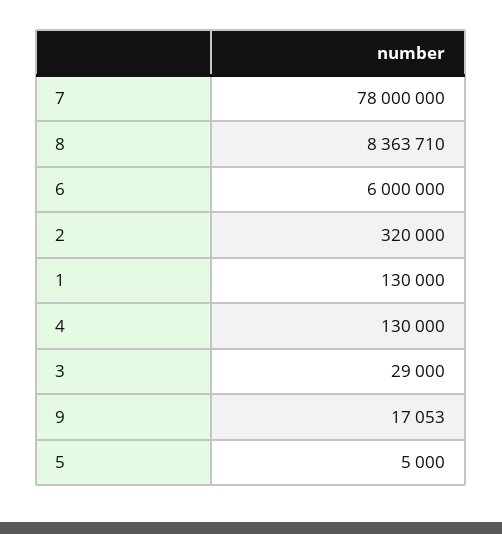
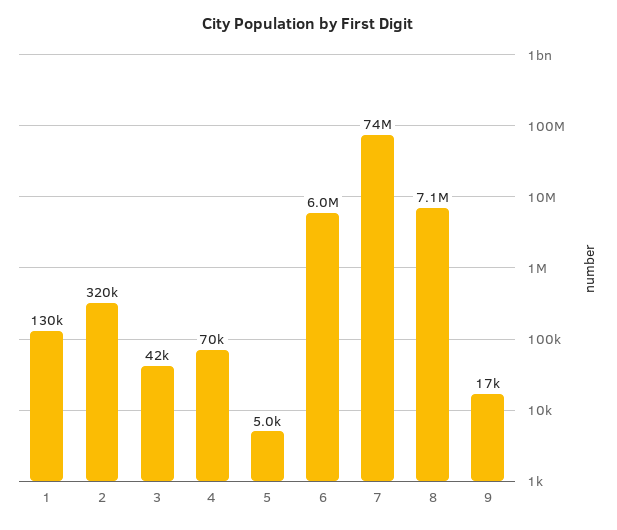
7: 78000000 -> 74000000
8: 8363710 -> 7100000
4: 130000 -> 70000
3: 29000 -> 42000

